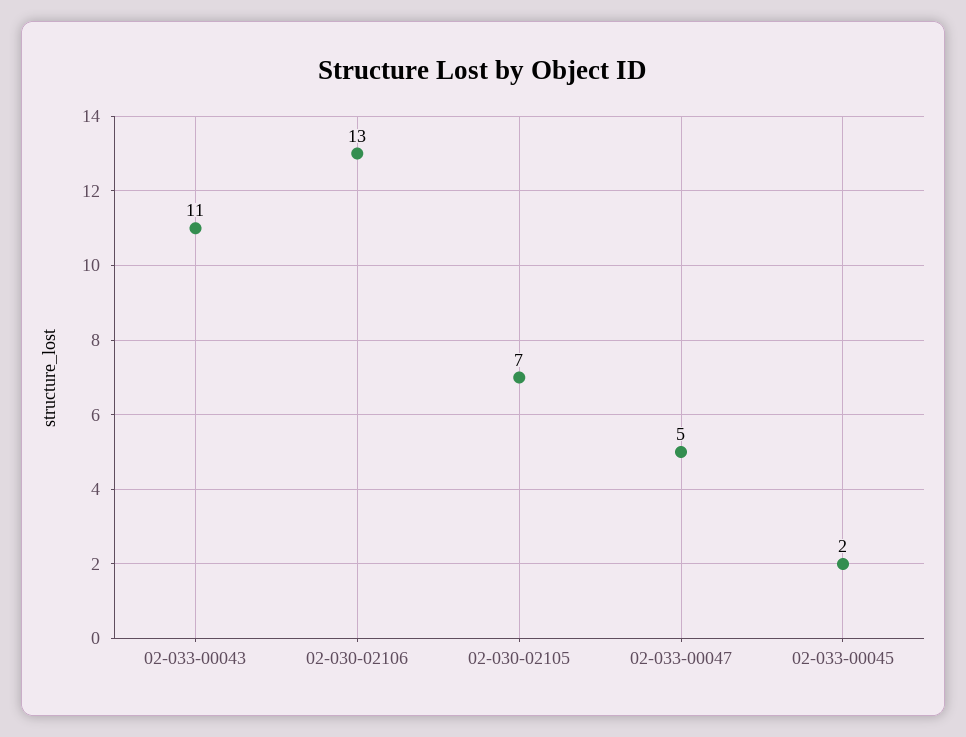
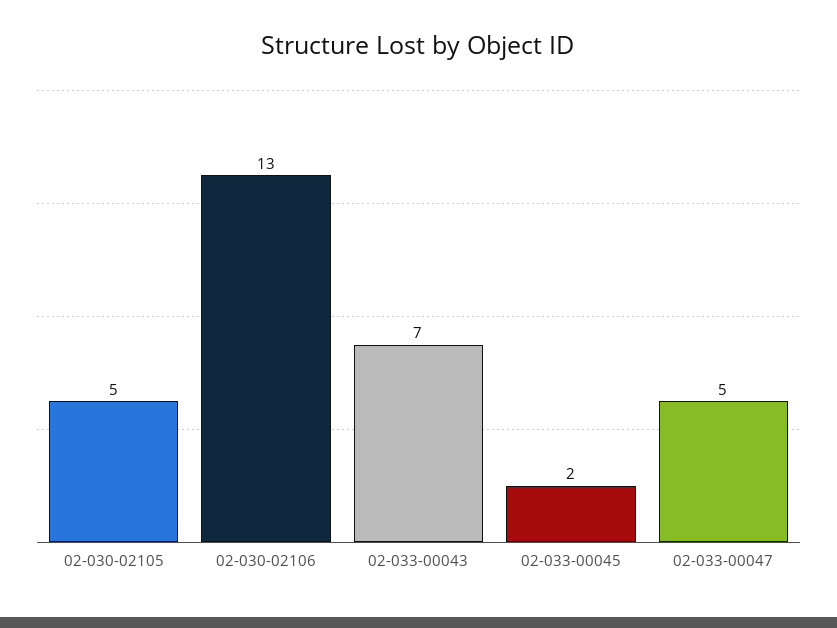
02-033-00043: 11 -> 7
02-030-02105: 7 -> 5

